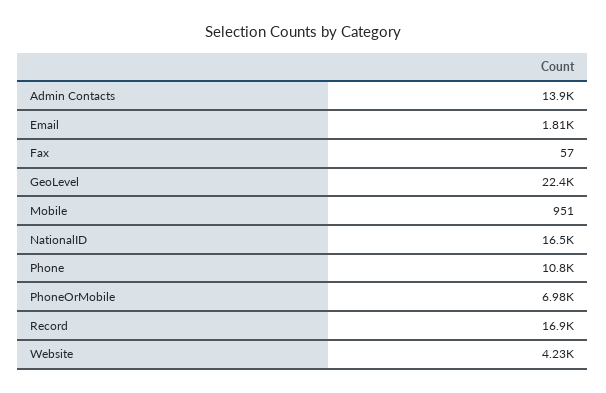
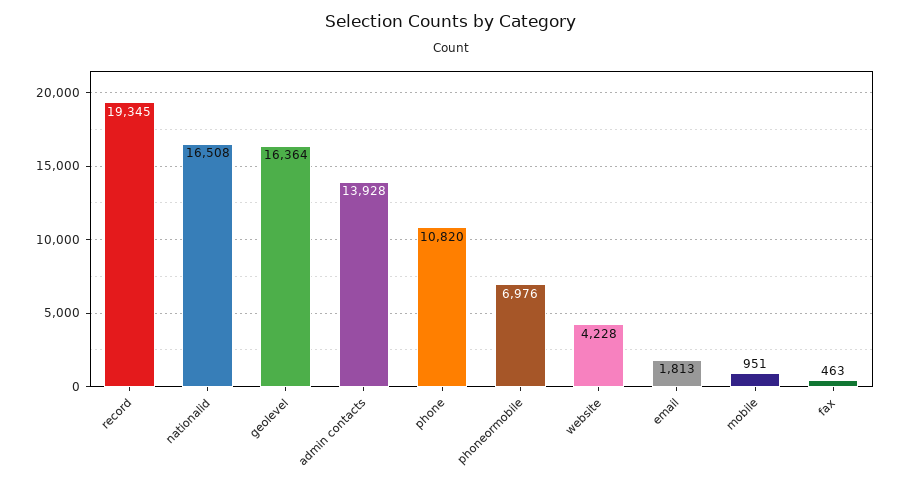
Fax: 57 -> 463
GeoLevel: 22400 -> 16364
Record: 16900 -> 19345

